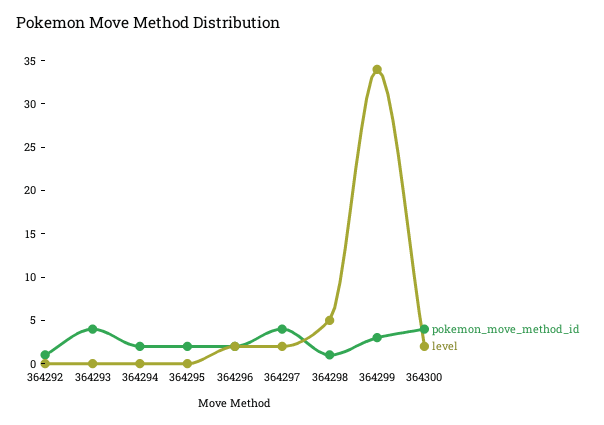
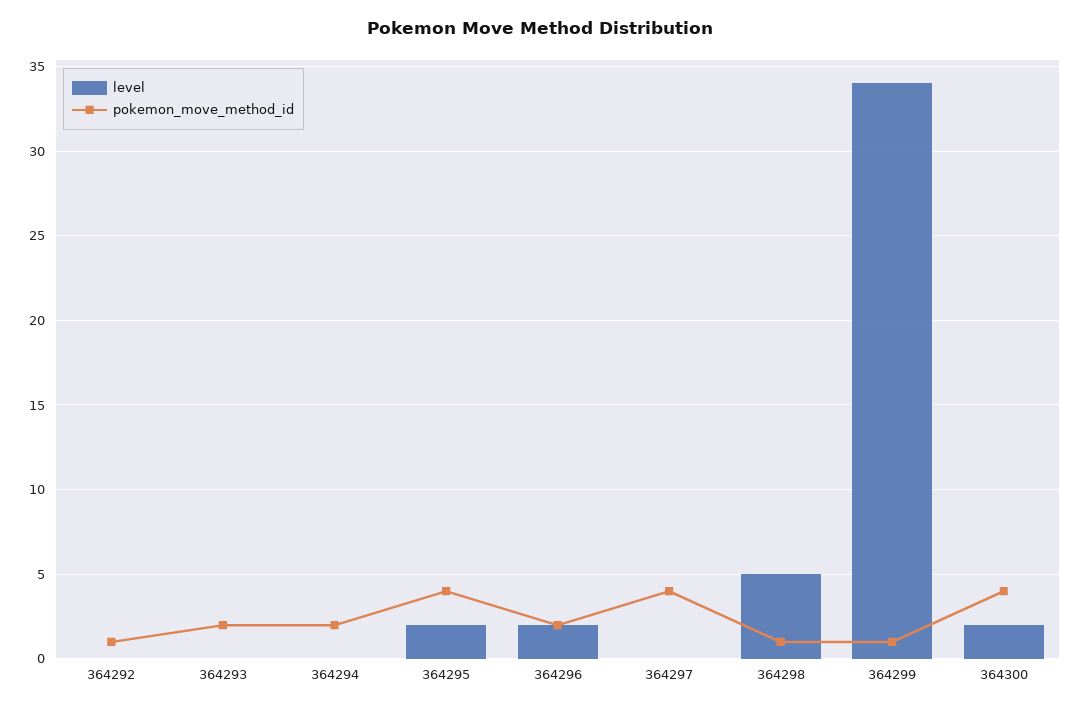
pokemon_move_method_id, 364293: 4 -> 2
pokemon_move_method_id, 364295: 2 -> 4
level, 364295: 0 -> 2
level, 364297: 2 -> 0
pokemon_move_method_id, 364299: 3 -> 1

